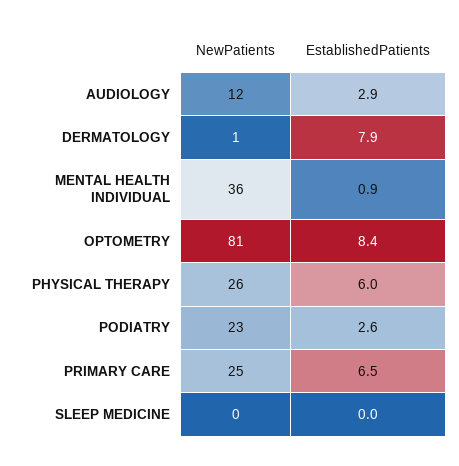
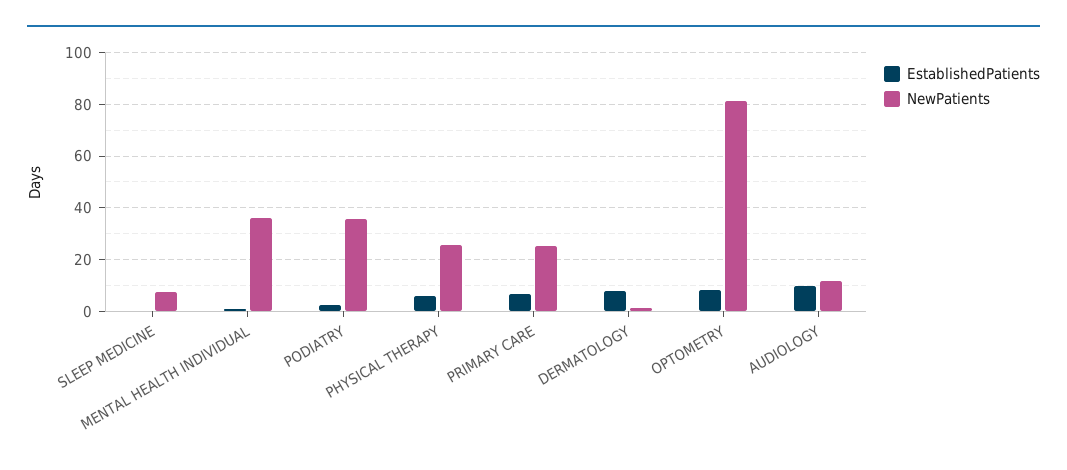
EstablishedPatients, AUDIOLOGY: 2.9 -> 10
NewPatients, PODIATRY: 23 -> 35
NewPatients, SLEEP MEDICINE: 0 -> 7.5

